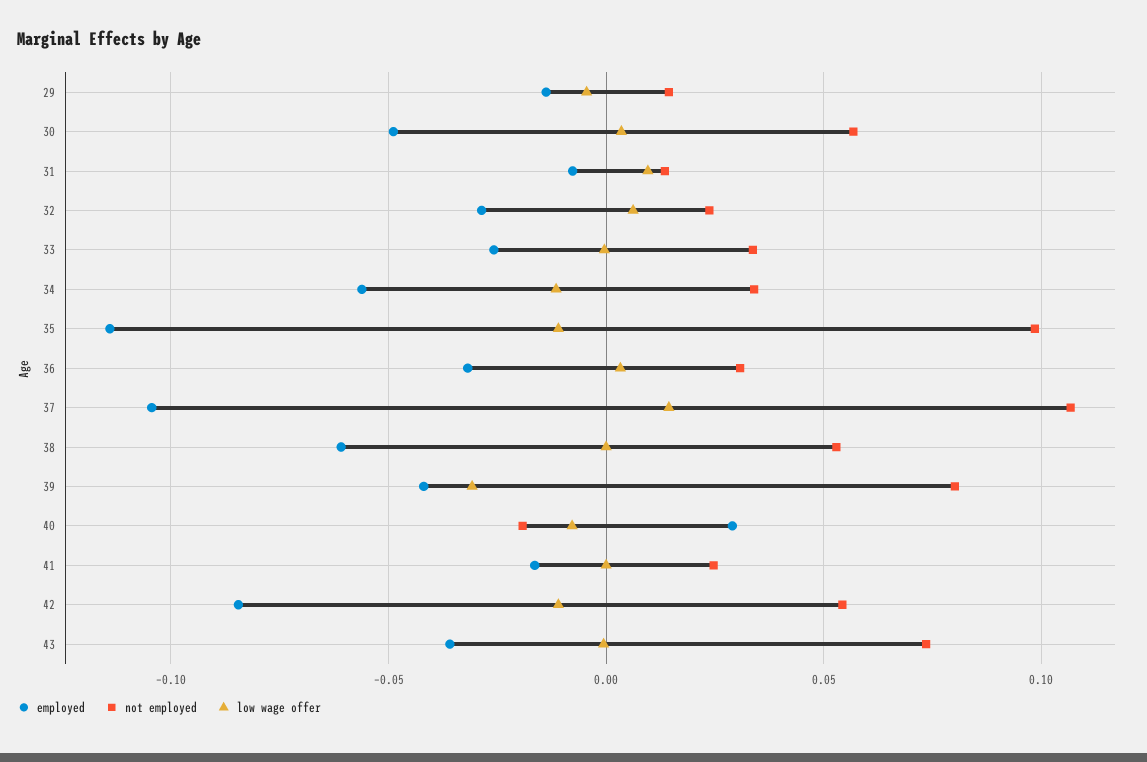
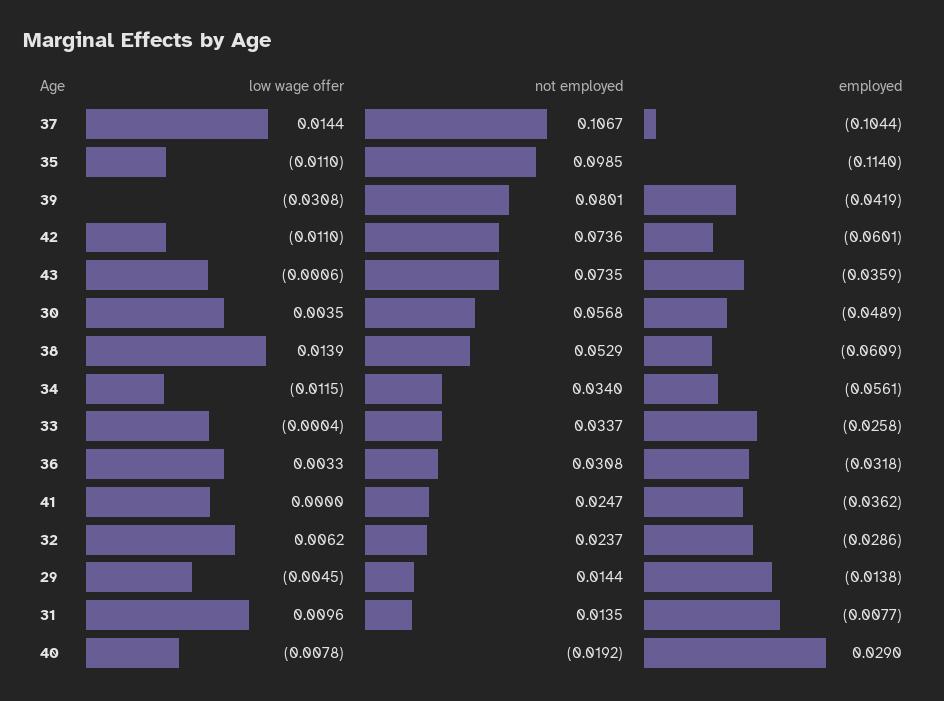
low wage offer, 38: 0 -> 0.0139
employed, 41: -0.015 -> -0.0362
employed, 42: -0.085 -> -0.0601
not employed, 42: 0.055 -> 0.0736

